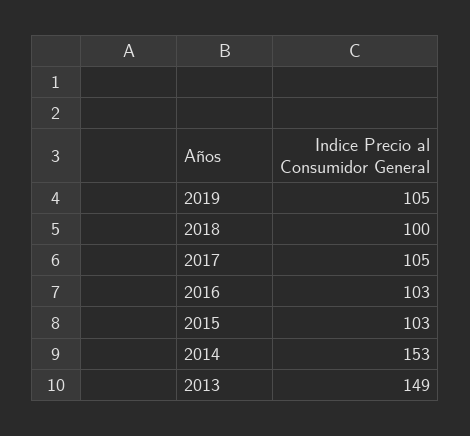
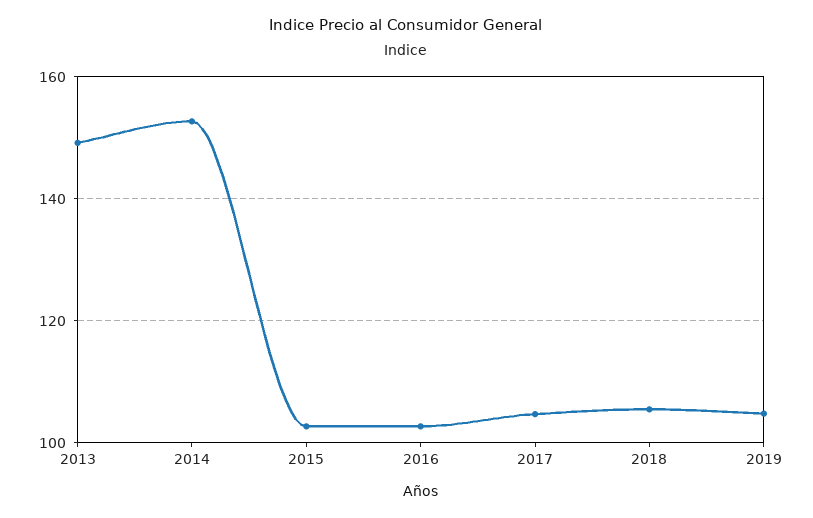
2018: 100 -> 106

